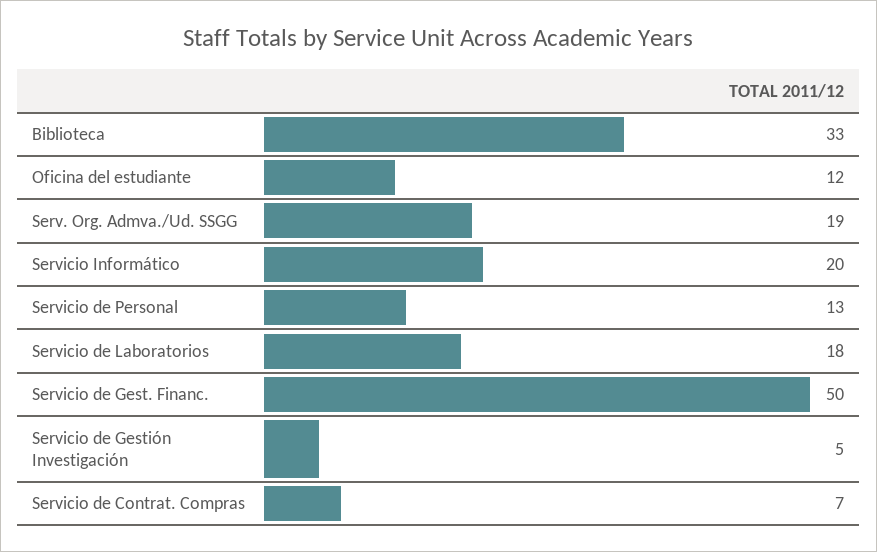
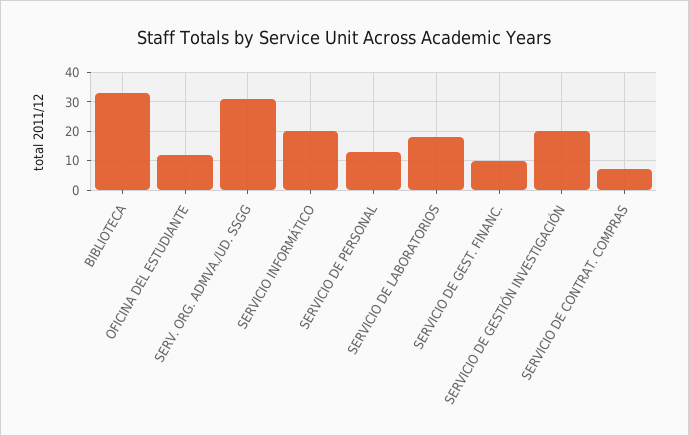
Serv. Org. Admva./Ud. SSGG: 19 -> 30
Servicio de Gest. Financ.: 50 -> 10
Servicio de Gestión Investigación: 5 -> 20

